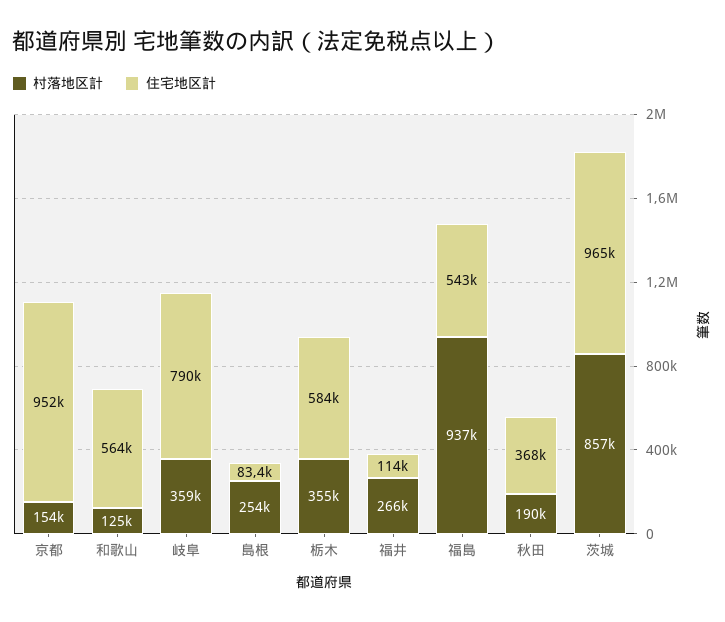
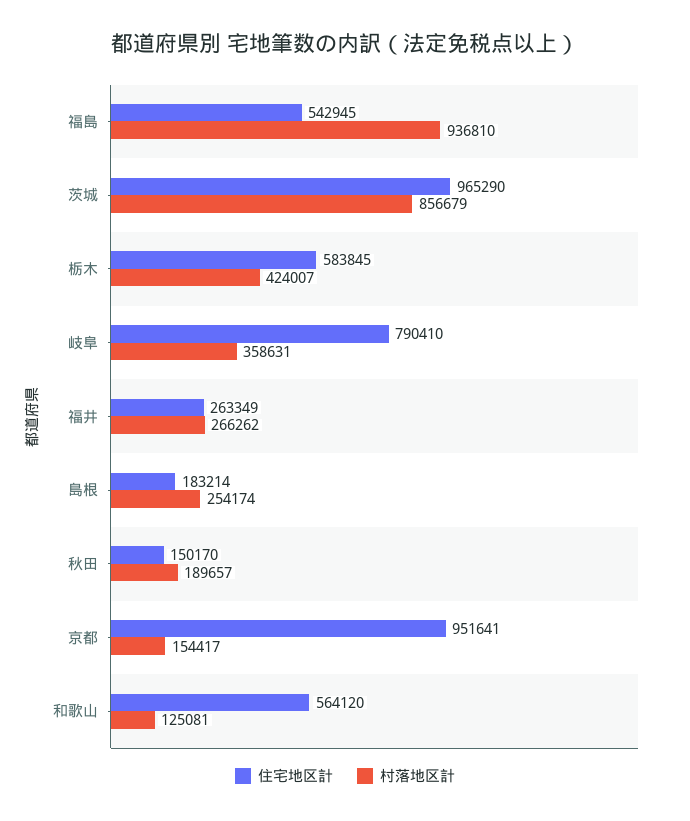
住宅地区計, 島根: 83400 -> 183214
村落地区計, 栃木: 355000 -> 424007
住宅地区計, 福井: 114000 -> 263349
住宅地区計, 秋田: 368000 -> 150170

